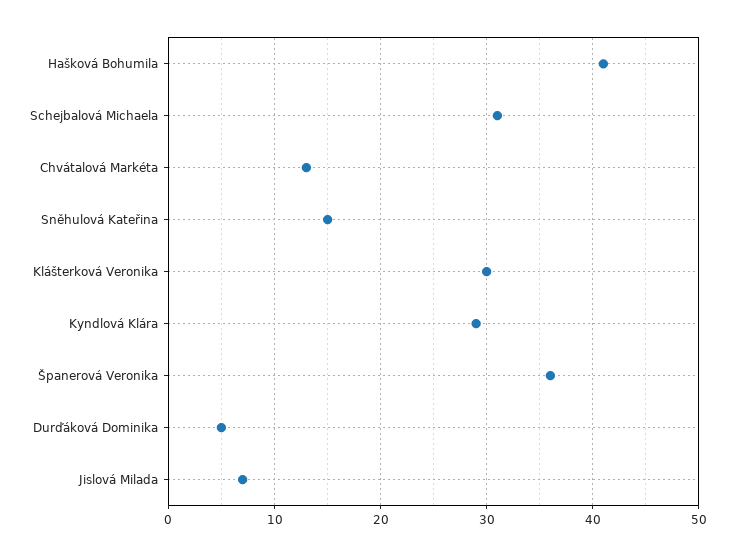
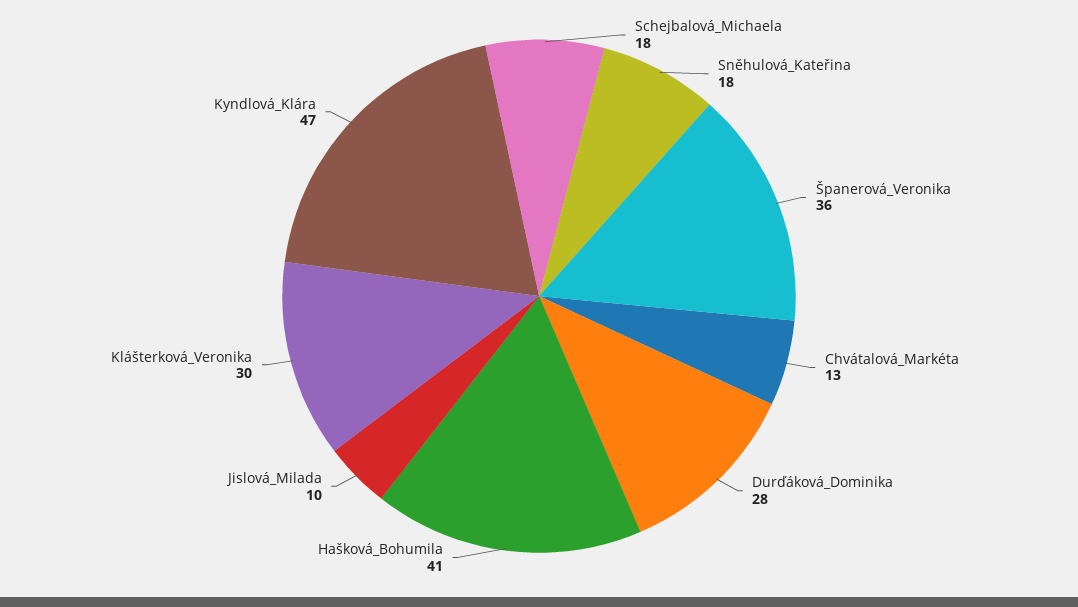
Schejbalová Michaela: 31 -> 18
Sněhulová Kateřina: 15 -> 18
Kyndlová Klára: 29 -> 47
Durďáková Dominika: 5 -> 28
Jislová Milada: 7 -> 10

